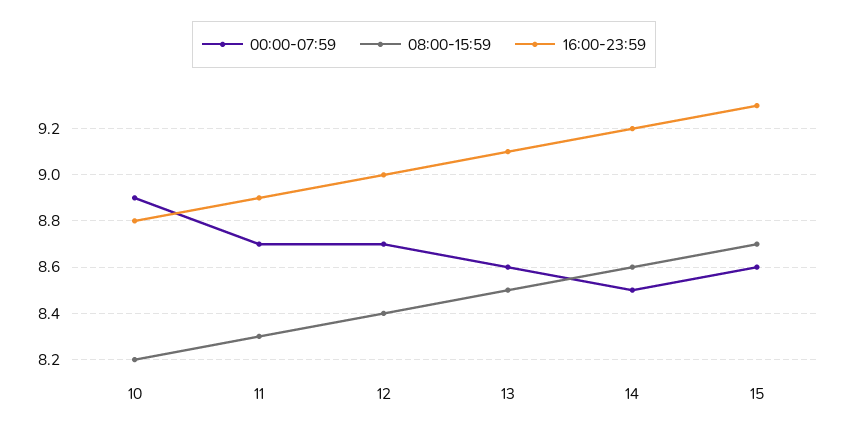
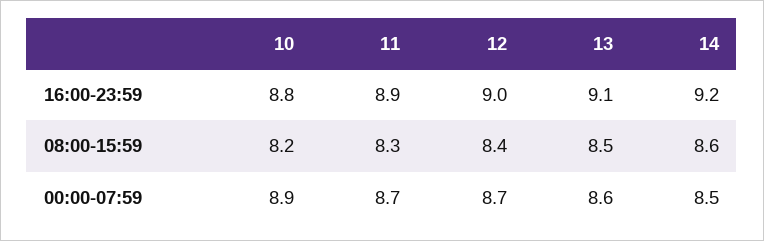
00:00-07:59, 15: 8.6 -> none
08:00-15:59, 15: 8.7 -> none
16:00-23:59, 15: 9.3 -> none

